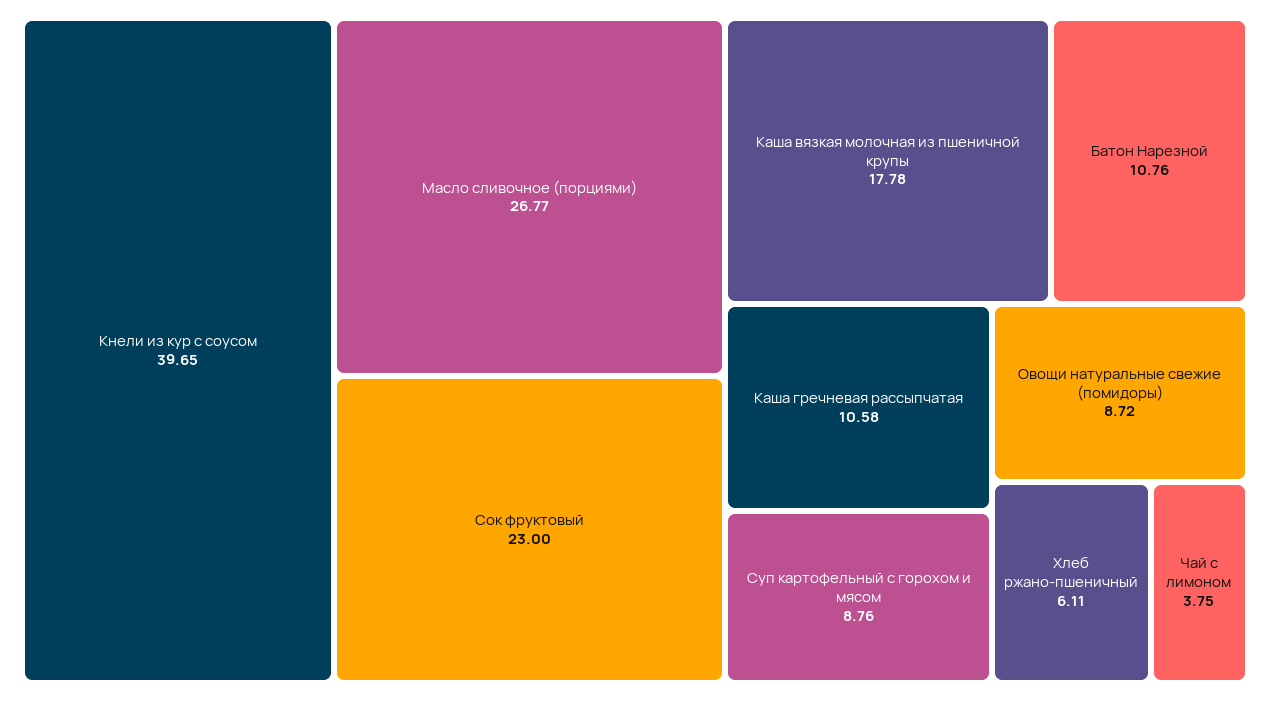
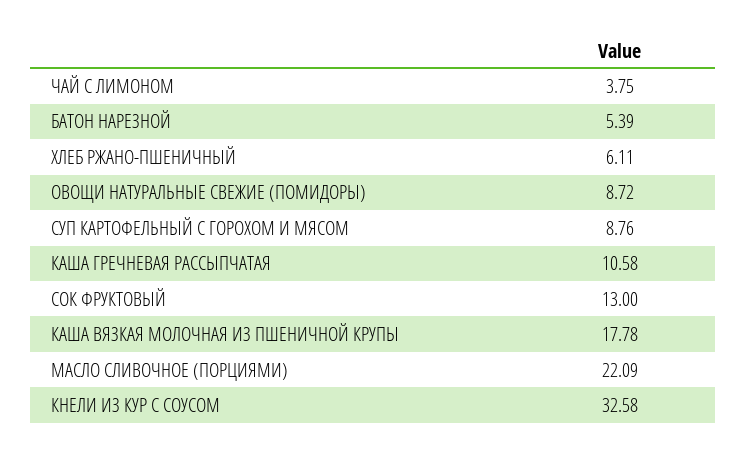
Кнели из кур с соусом: 39.65 -> 32.58
Масло сливочное (порциями): 26.77 -> 22.09
Сок фруктовый: 23 -> 13
Батон Нарезной: 10.76 -> 5.39

